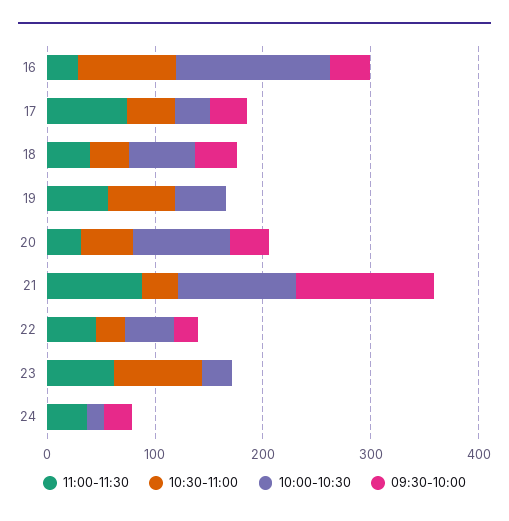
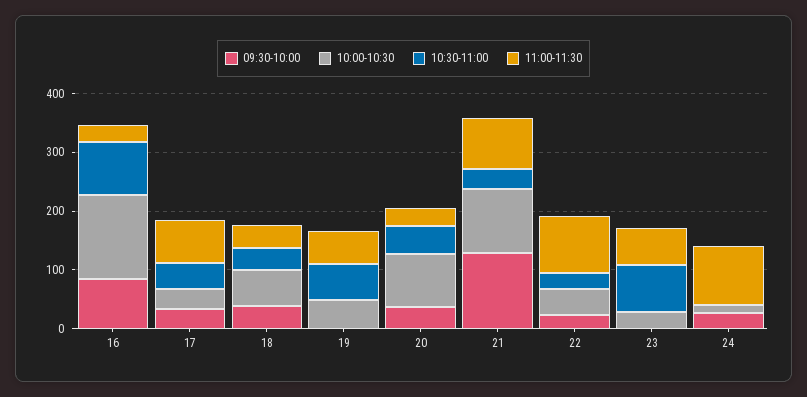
09:30-10:00, 16: 40 -> 80
11:00-11:30, 22: 40 -> 100
11:00-11:30, 24: 40 -> 100

